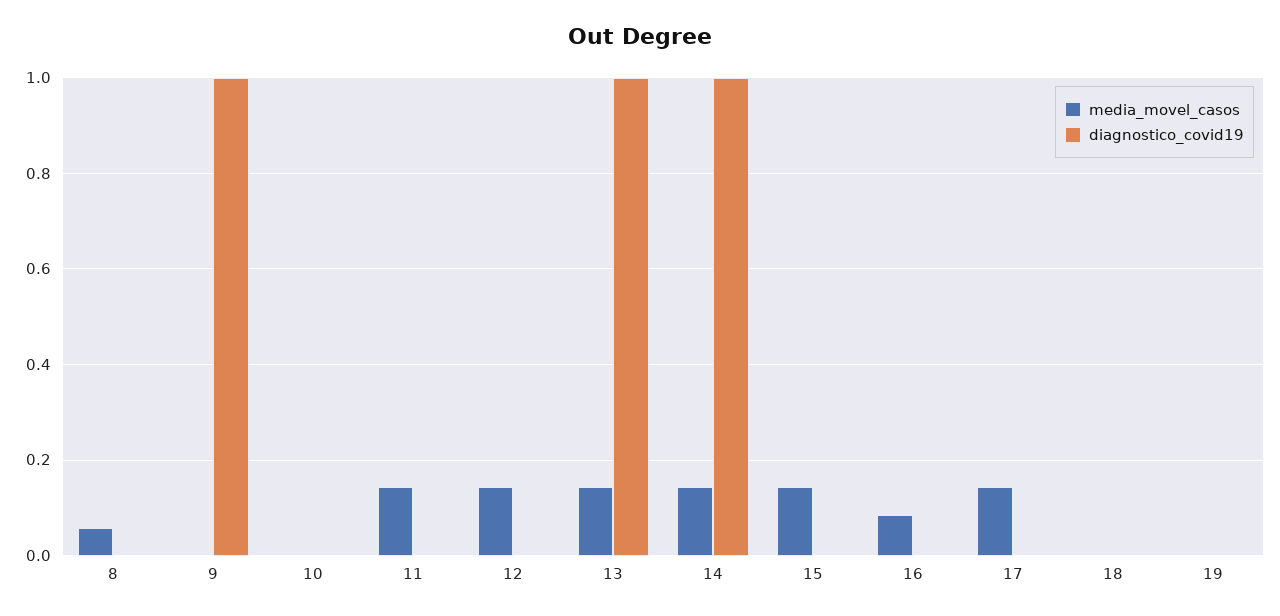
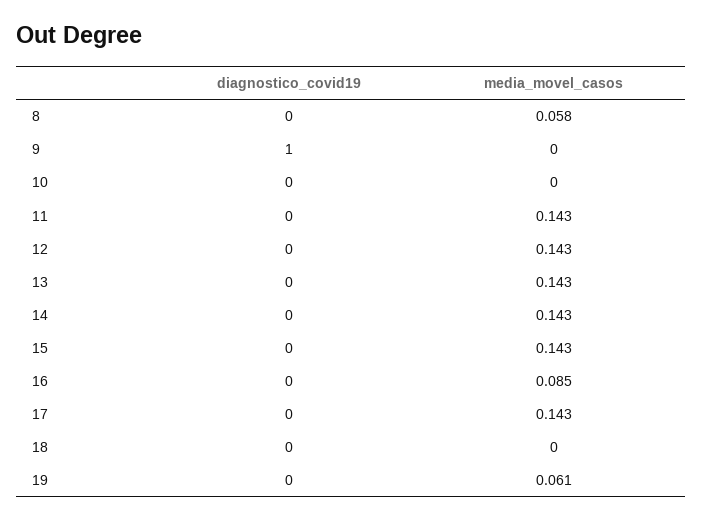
diagnostico_covid19, 13: 1 -> 0
diagnostico_covid19, 14: 1 -> 0
media_movel_casos, 19: 0 -> 0.061

